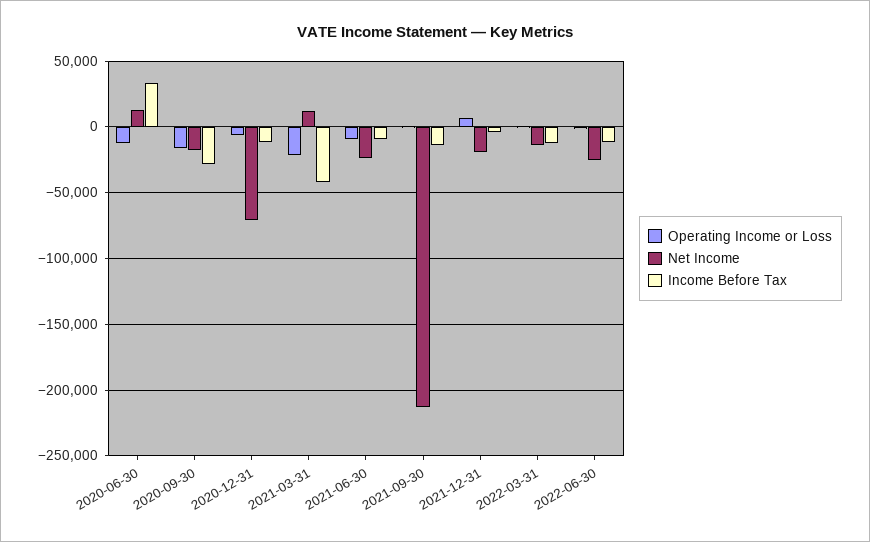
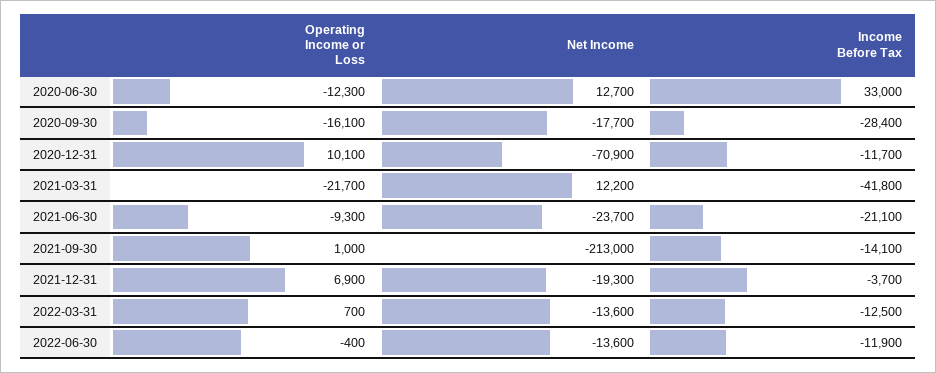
Operating Income or Loss, 2020-12-31: -5000 -> 10100
Income Before Tax, 2021-06-30: -10000 -> -21100
Net Income, 2022-06-30: -25000 -> -13600

